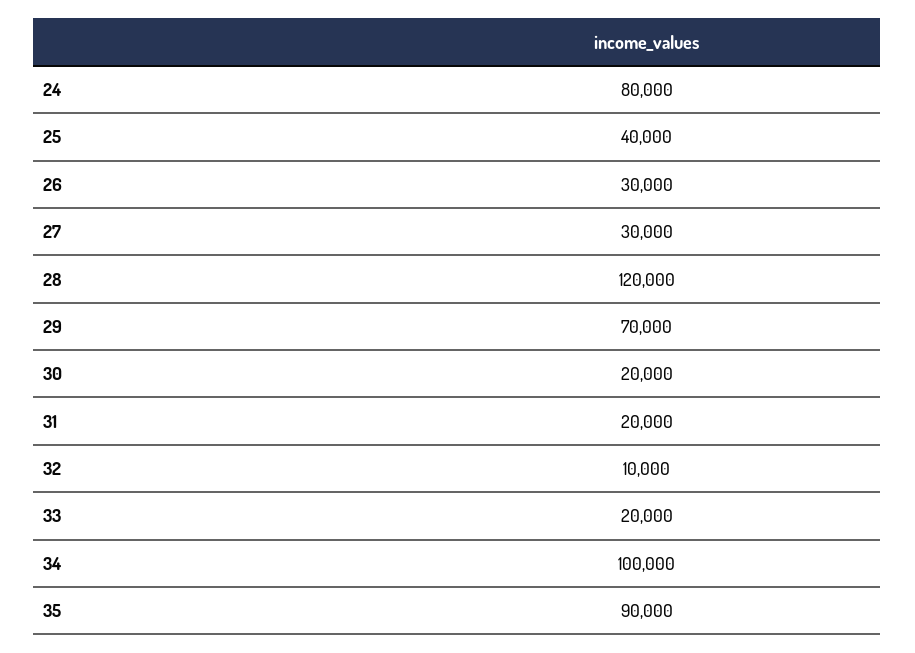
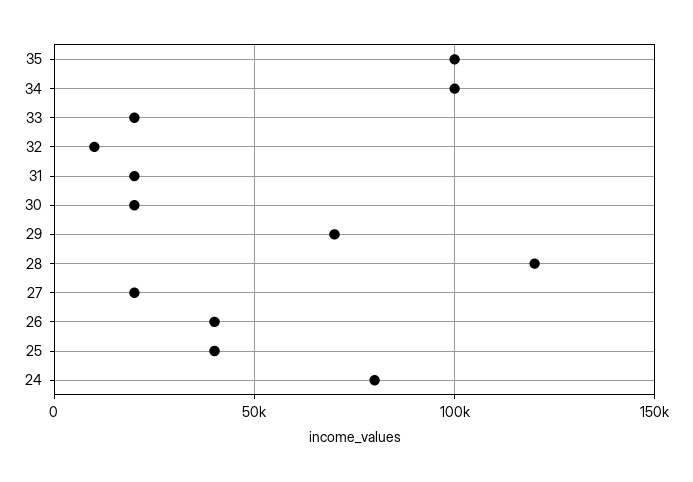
26: 30000 -> 40000
27: 30000 -> 20000
35: 90000 -> 100000

